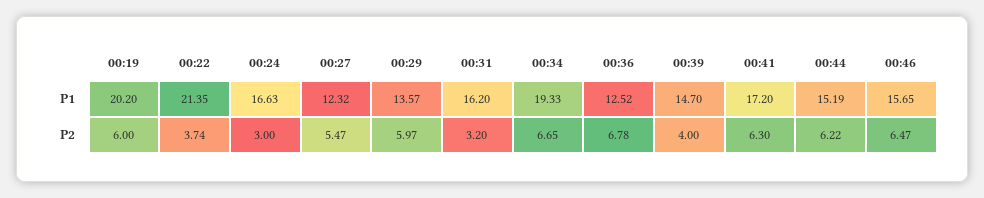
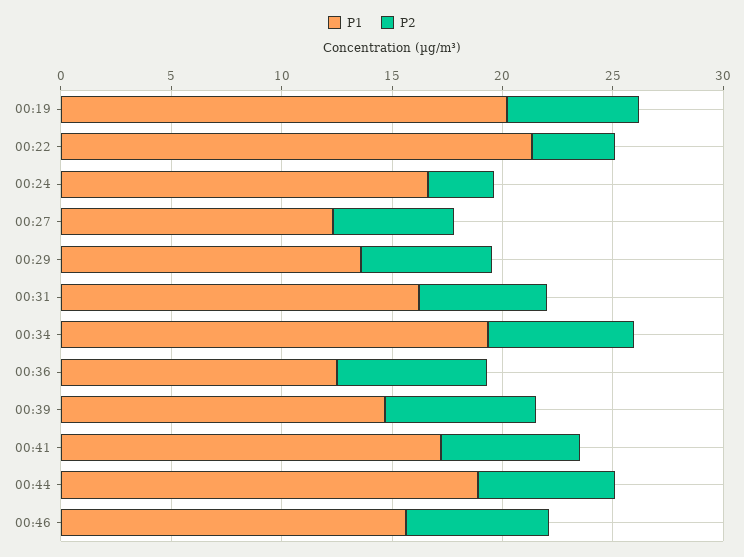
P1, 00:44: 15.19 -> 19
P2, 00:31: 3.2 -> 6
P2, 00:39: 4 -> 7

